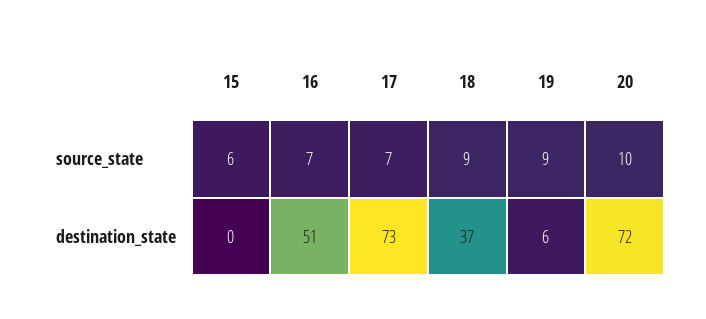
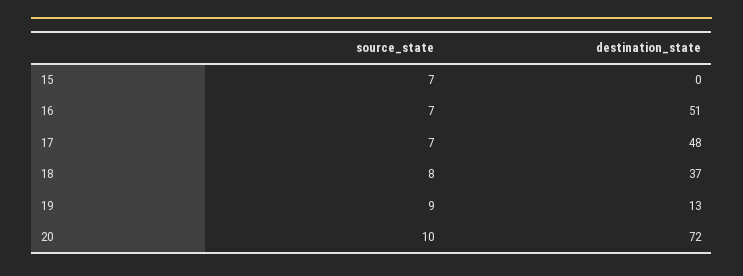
15, source_state: 6 -> 7
18, source_state: 9 -> 8
17, destination_state: 73 -> 48
19, destination_state: 6 -> 13

